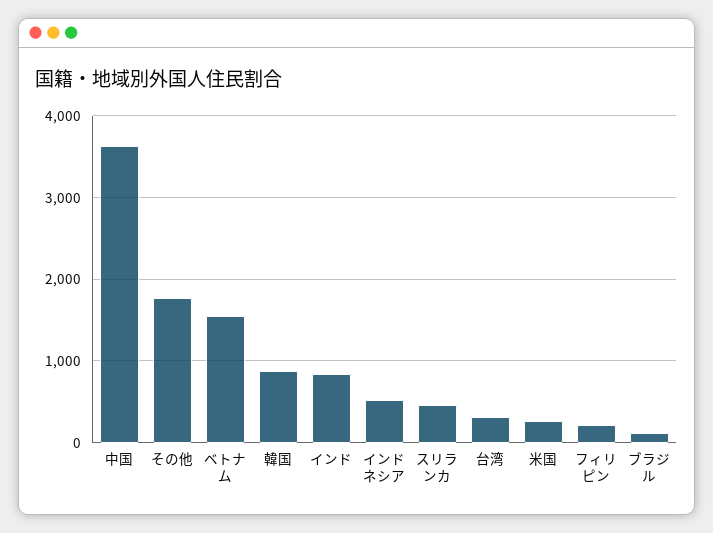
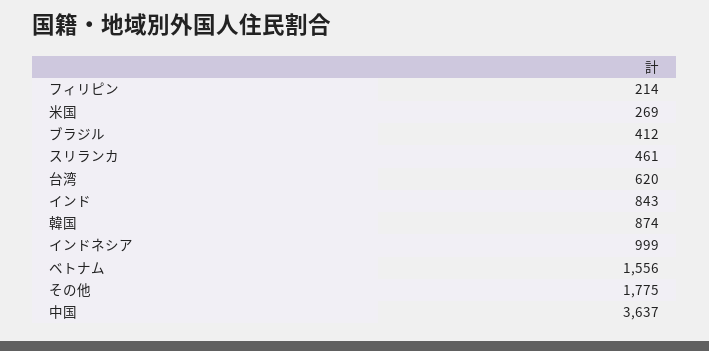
インドネシア: 500 -> 999
台湾: 300 -> 620
ブラジル: 100 -> 412

